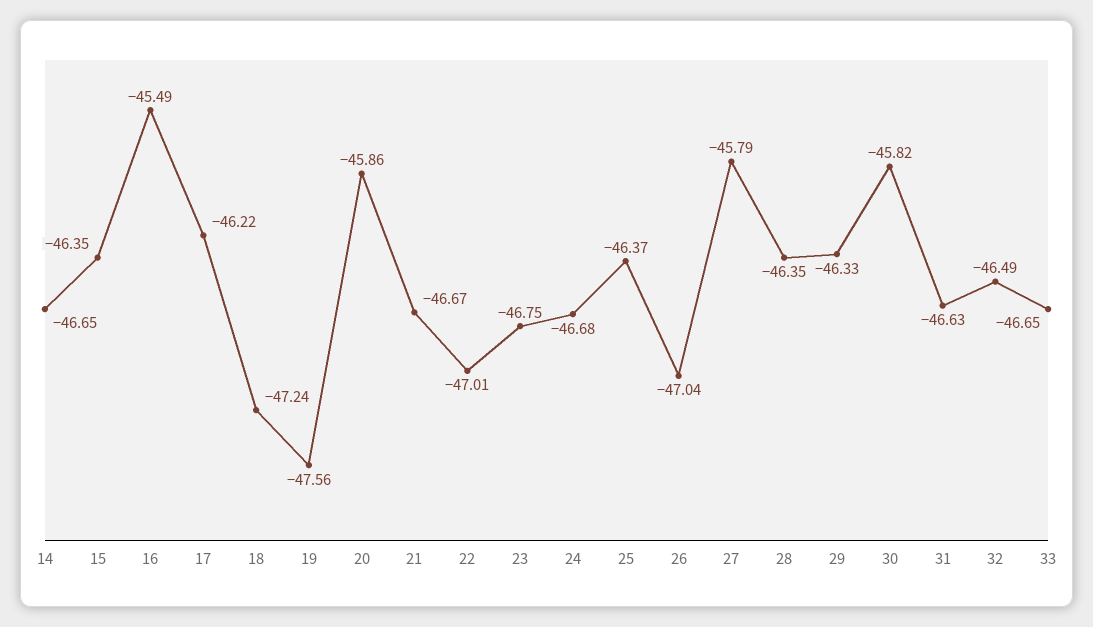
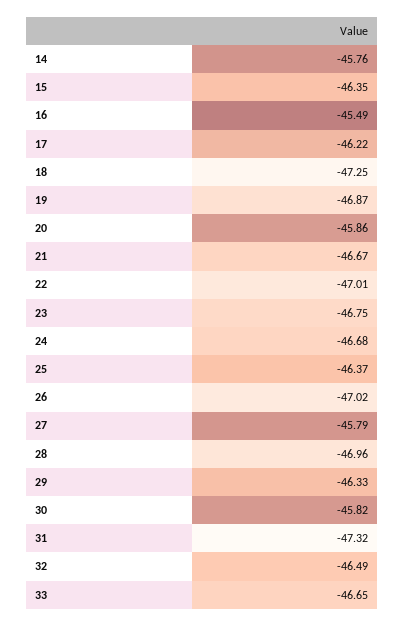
14: -46.65 -> -45.76
18: -47.24 -> -47.25
19: -47.56 -> -46.87
26: -47.04 -> -47.02
28: -46.35 -> -46.96
31: -46.63 -> -47.32

